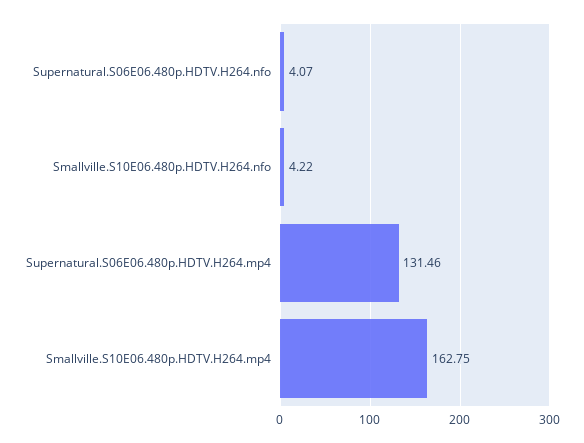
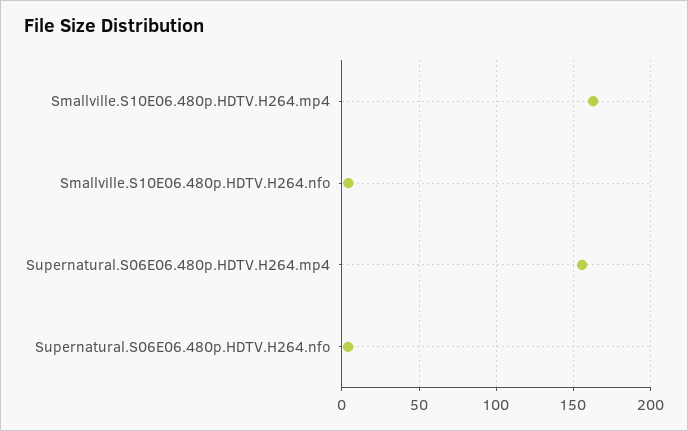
Supernatural.S06E06.480p.HDTV.H264.mp4: 131.46 -> 155

